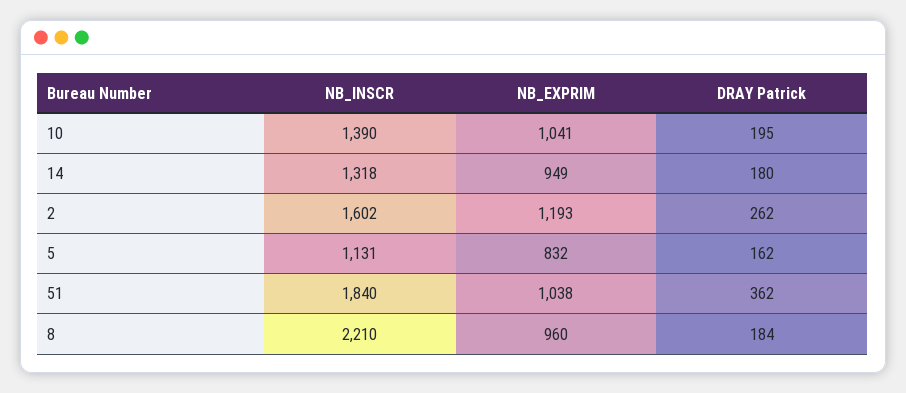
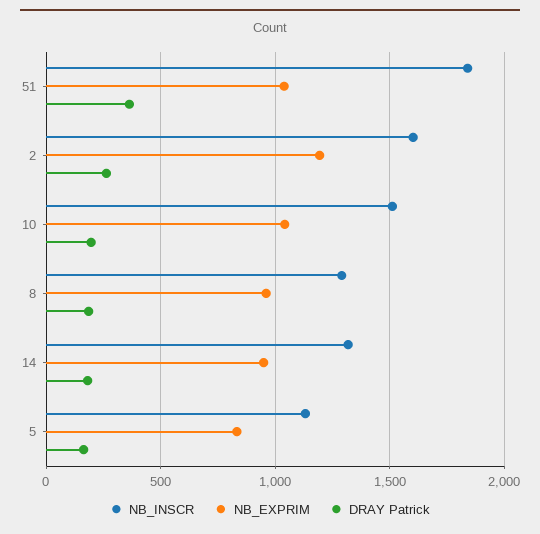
NB_INSCR, 10: 1390 -> 1500
NB_INSCR, 8: 2210 -> 1300

